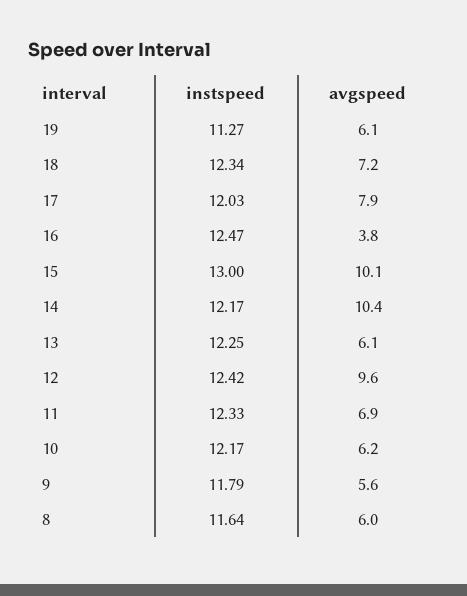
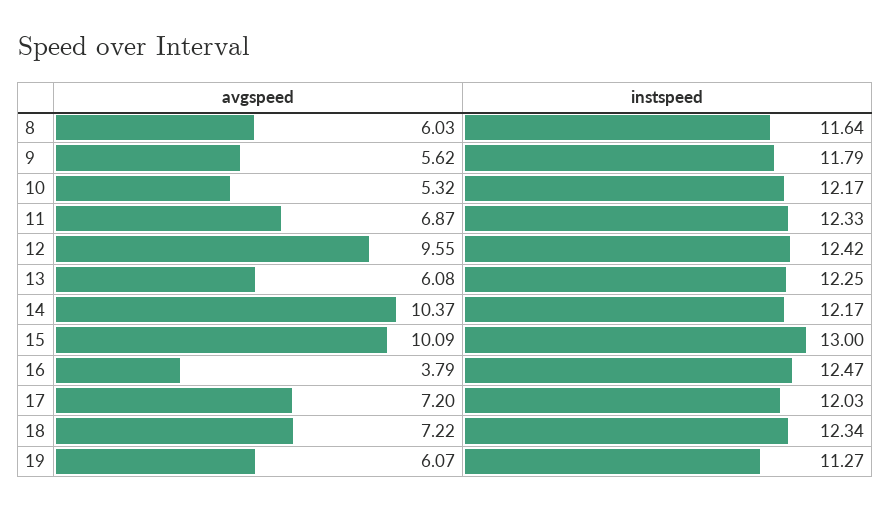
avgspeed, 17: 7.9 -> 7.2
avgspeed, 10: 6.2 -> 5.32

